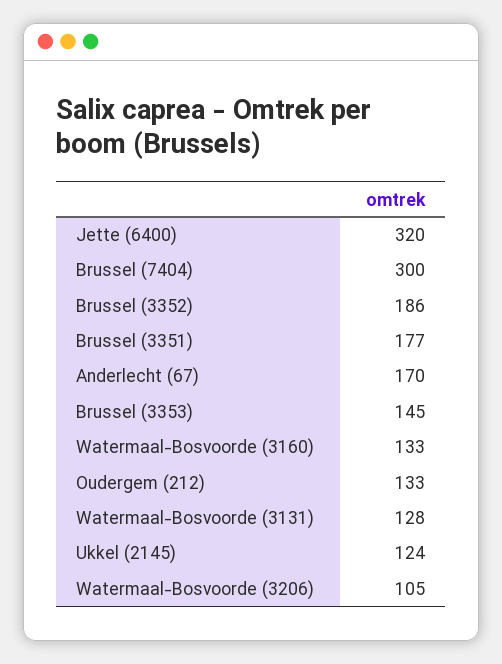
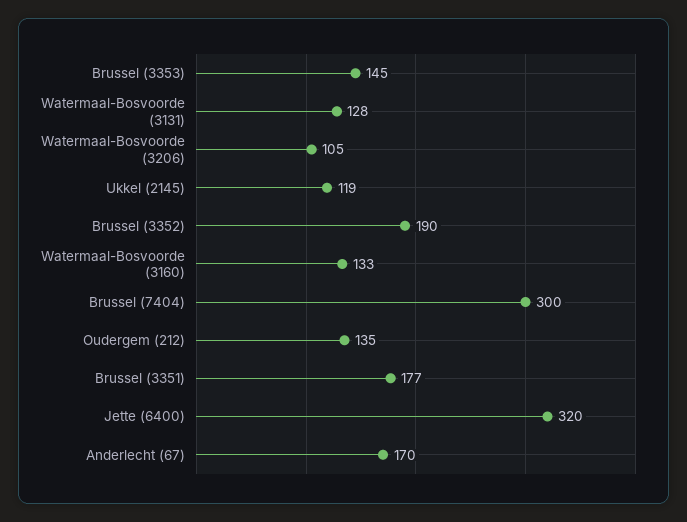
Brussel (3352): 186 -> 190
Oudergem (212): 133 -> 135
Ukkel (2145): 124 -> 119

